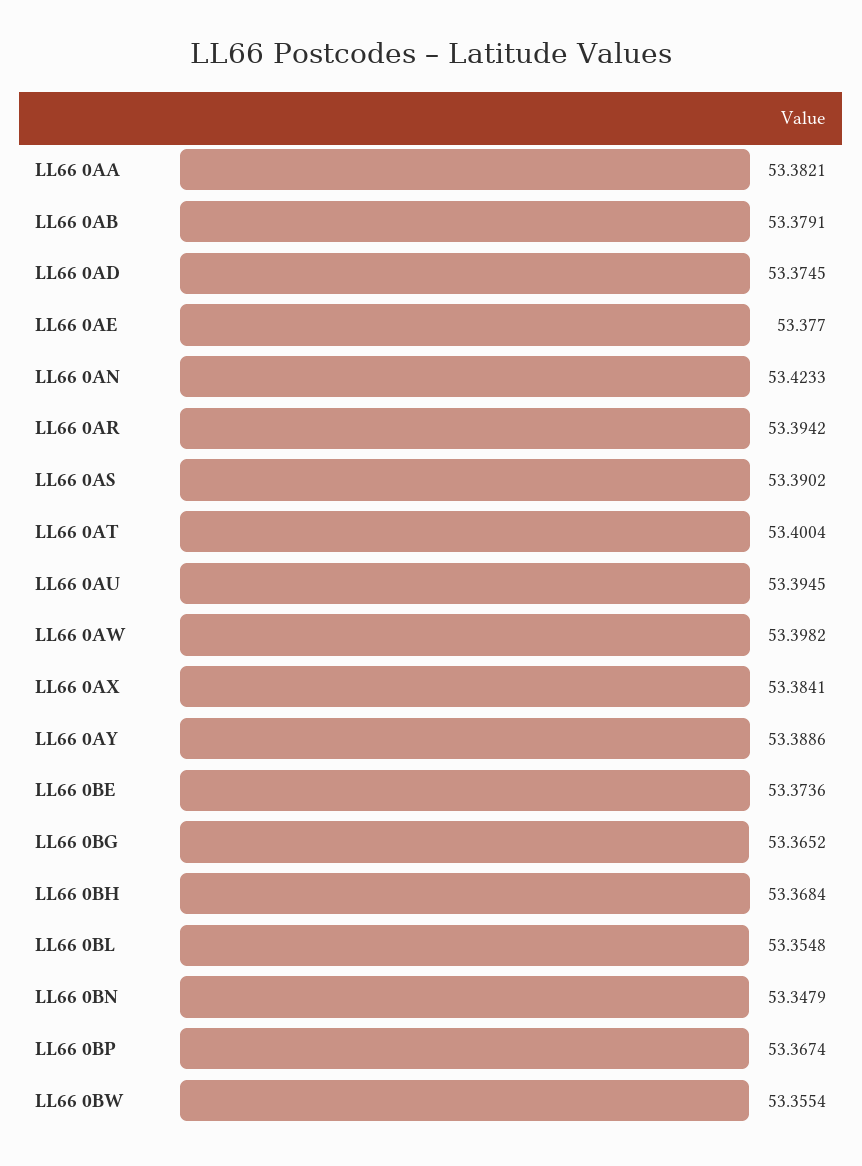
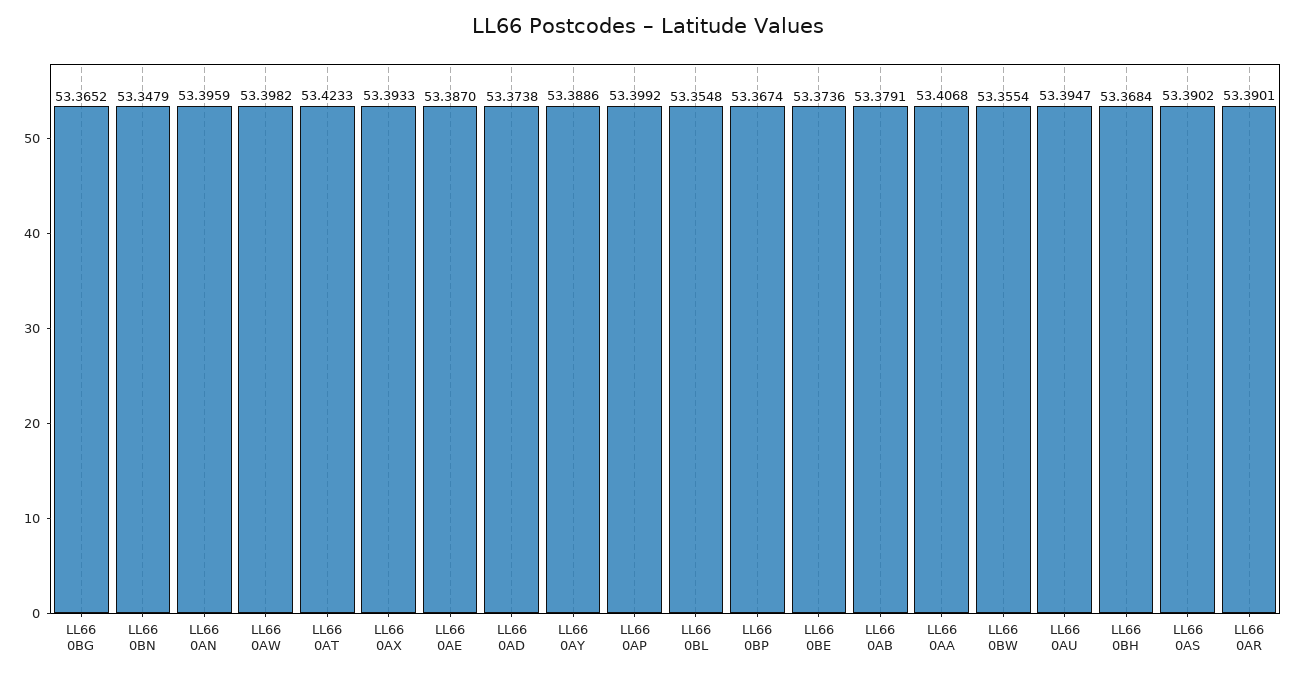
LL66 0AA: 53.3821 -> 53.4068
LL66 0AD: 53.3745 -> 53.3738
LL66 0AE: 53.377 -> 53.387
LL66 0AN: 53.4233 -> 53.3959
LL66 0AR: 53.3942 -> 53.3901
LL66 0AT: 53.4004 -> 53.4233
LL66 0AU: 53.3945 -> 53.3947
LL66 0AX: 53.3841 -> 53.3933
LL66 0AP: none -> 53.3992

